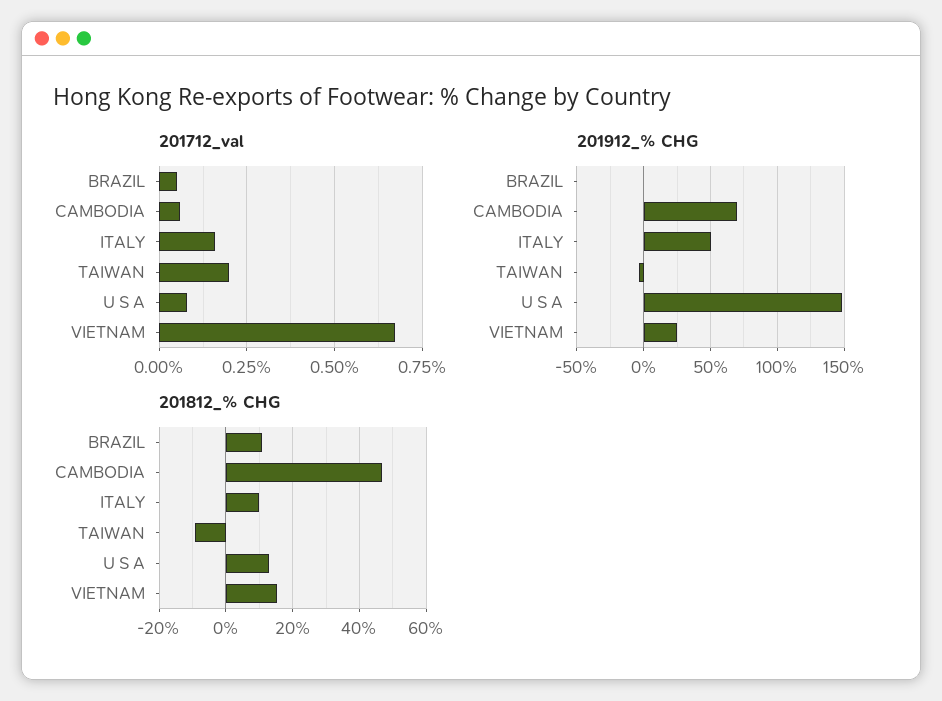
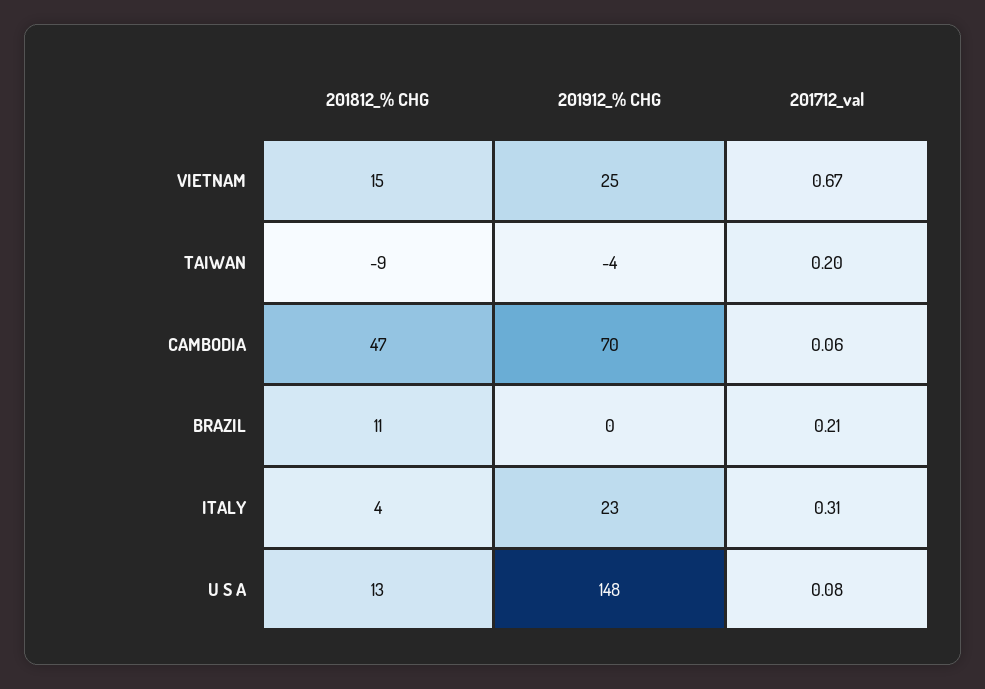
201712_val, BRAZIL: 0.05 -> 0.21
201712_val, ITALY: 0.15 -> 0.31
201912_% CHG, ITALY: 50 -> 23
201812_% CHG, ITALY: 10 -> 4

